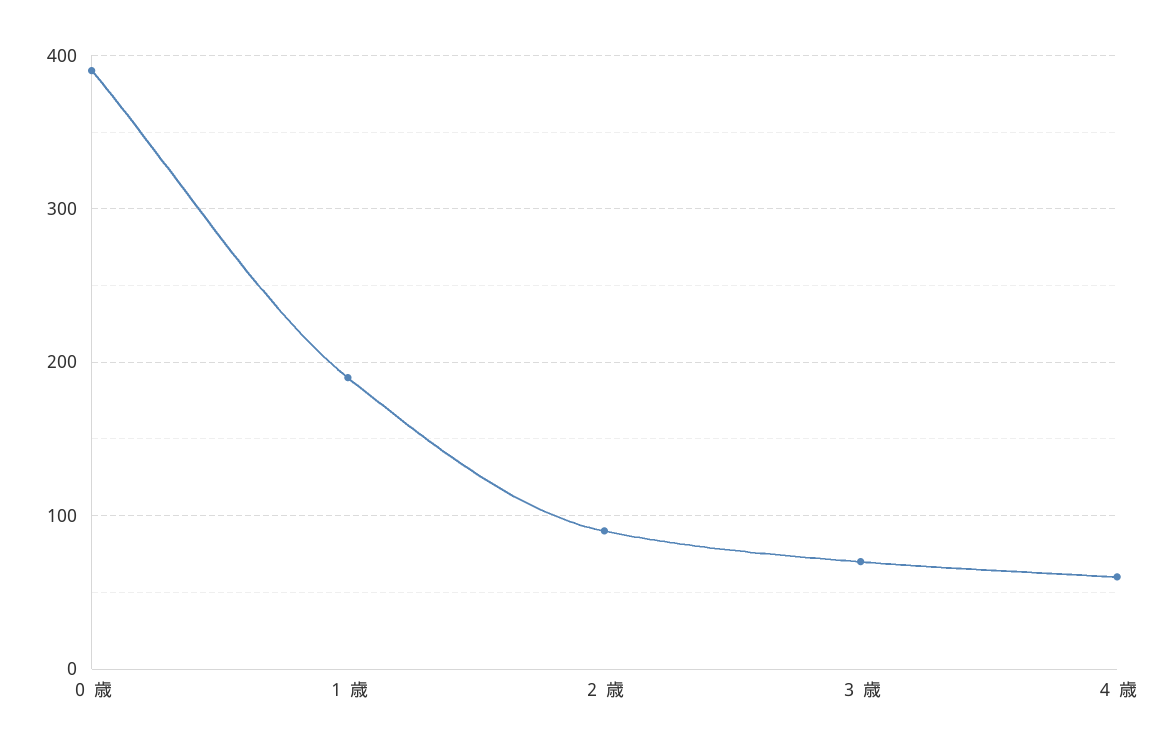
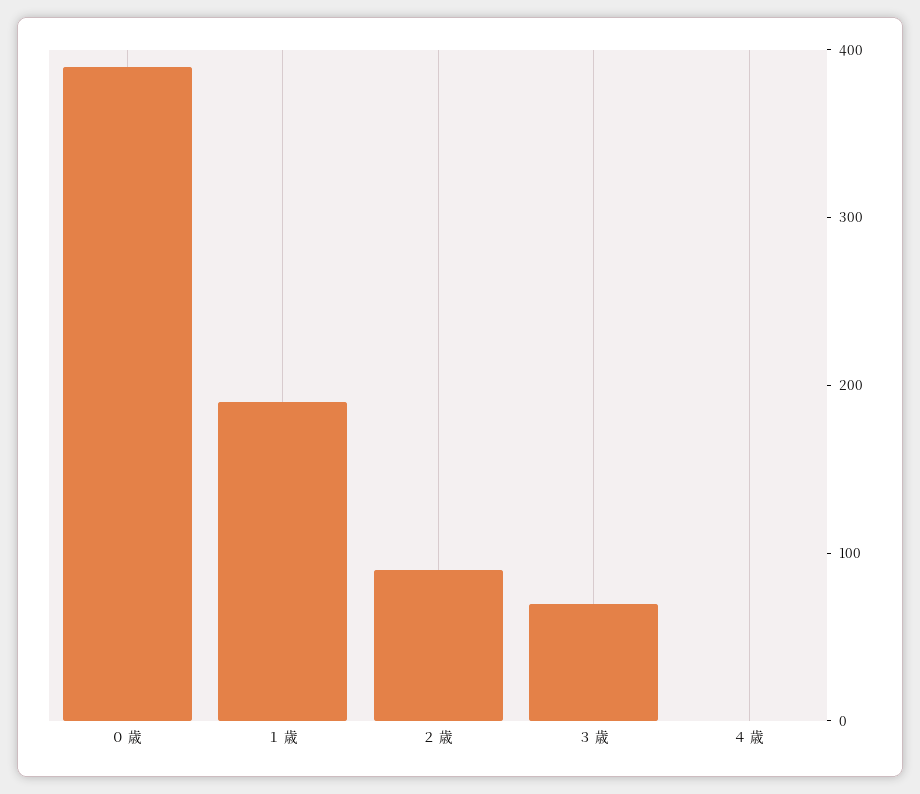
４ 歳: 60 -> 0

